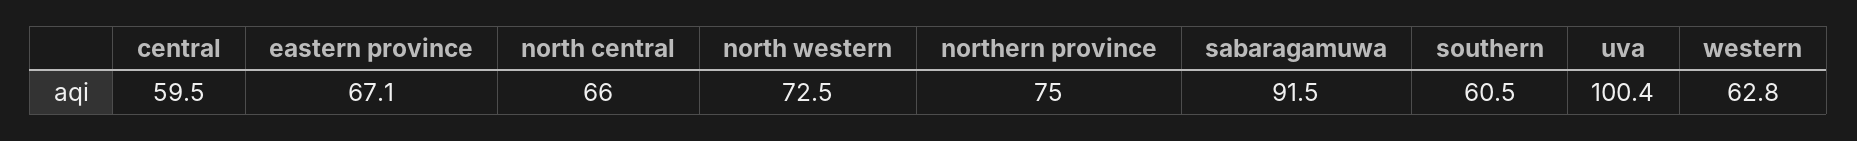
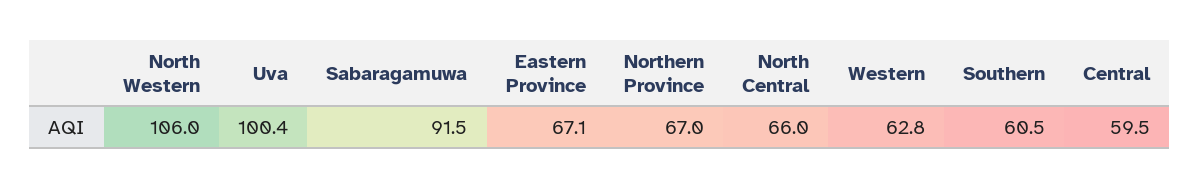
north western: 72.5 -> 106
northern province: 75 -> 67

